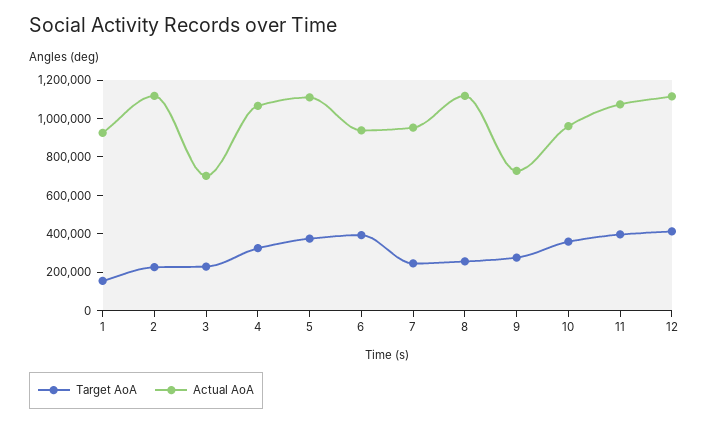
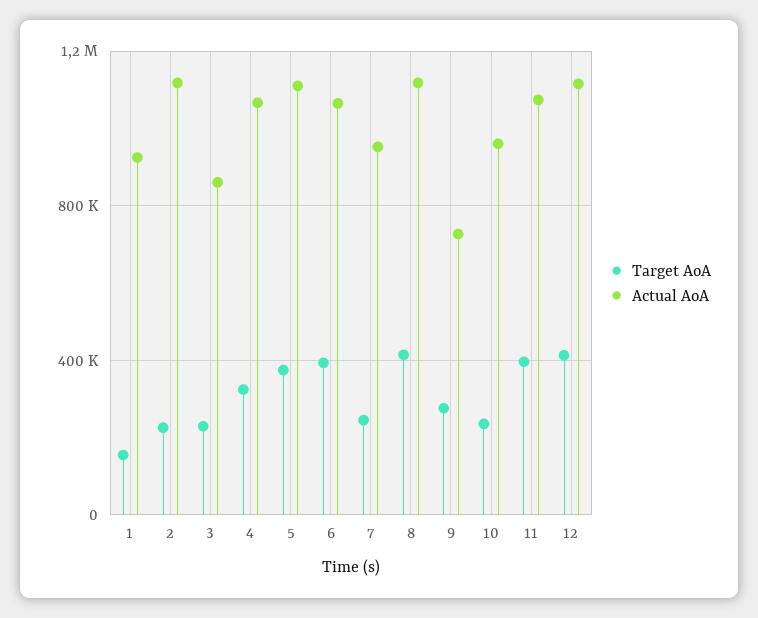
Actual AoA, 3: 700000 -> 850000
Actual AoA, 6: 950000 -> 1050000
Target AoA, 8: 250000 -> 400000
Target AoA, 10: 350000 -> 250000

